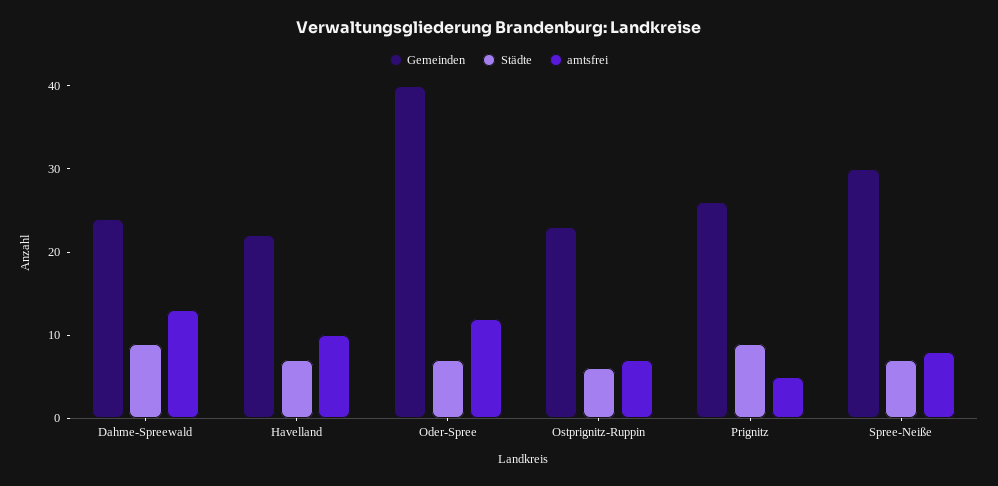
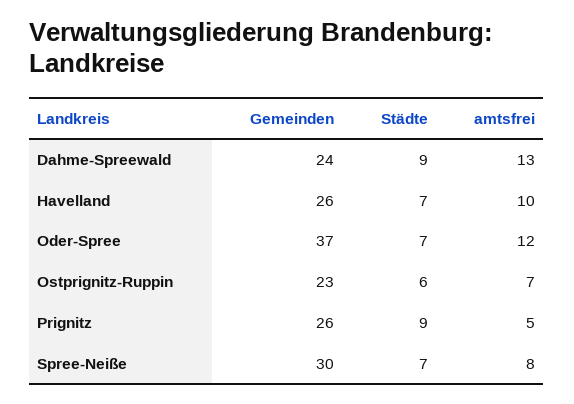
Gemeinden, Havelland: 22 -> 26
Gemeinden, Oder-Spree: 40 -> 37

